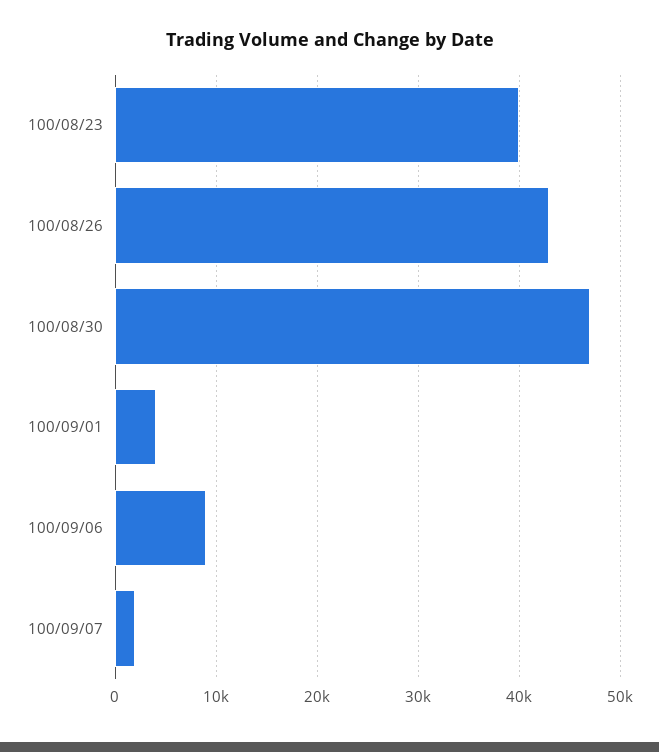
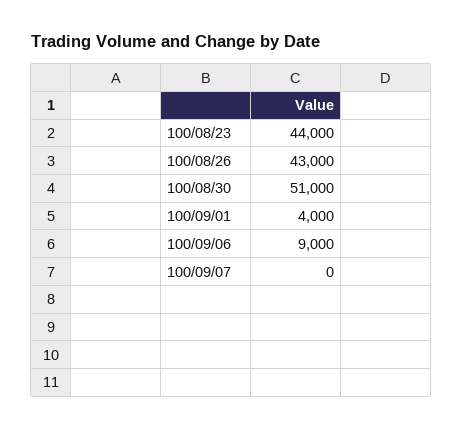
100/08/23: 40000 -> 44000
100/08/30: 47000 -> 51000
100/09/07: 2000 -> 0

